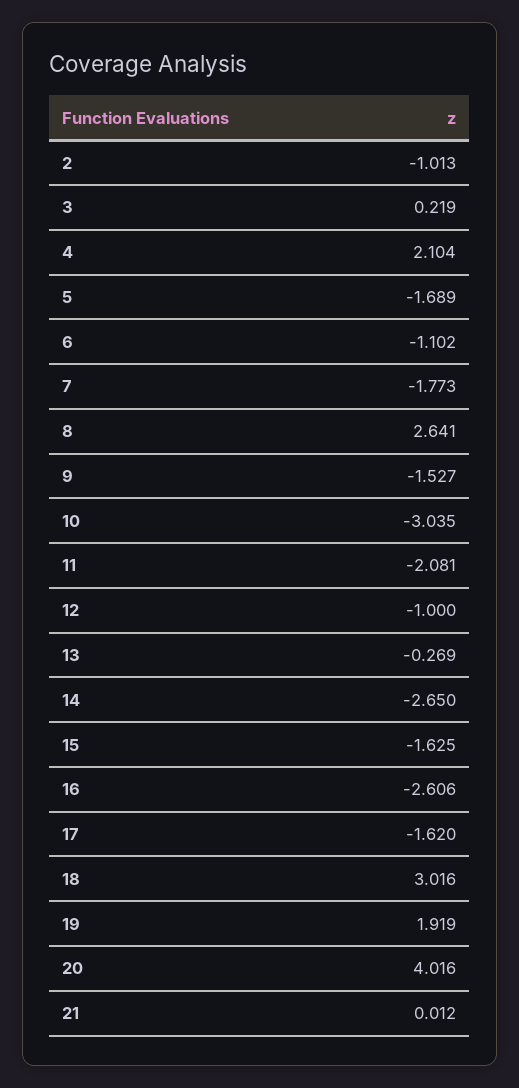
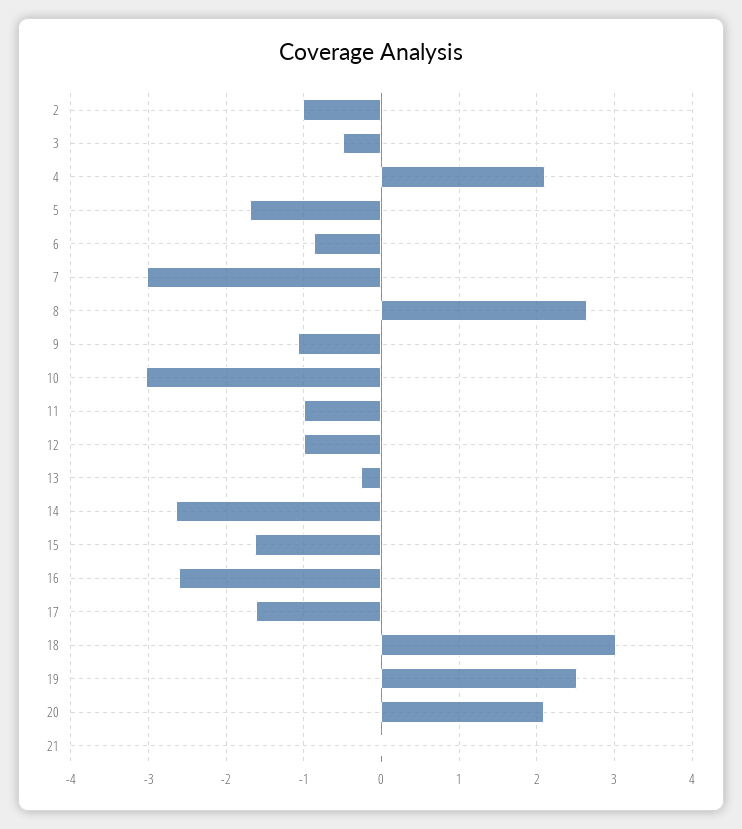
3: 0.219 -> -0.5
6: -1.102 -> -0.9
7: -1.773 -> -3
9: -1.527 -> -1.1
11: -2.081 -> -1
19: 1.919 -> 2.5
20: 4.016 -> 2.1

